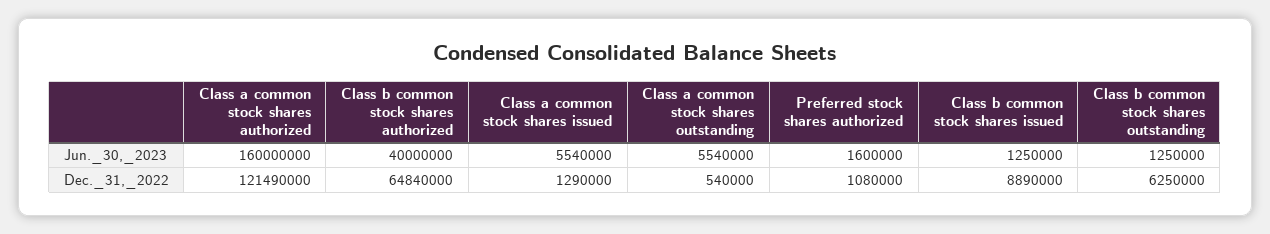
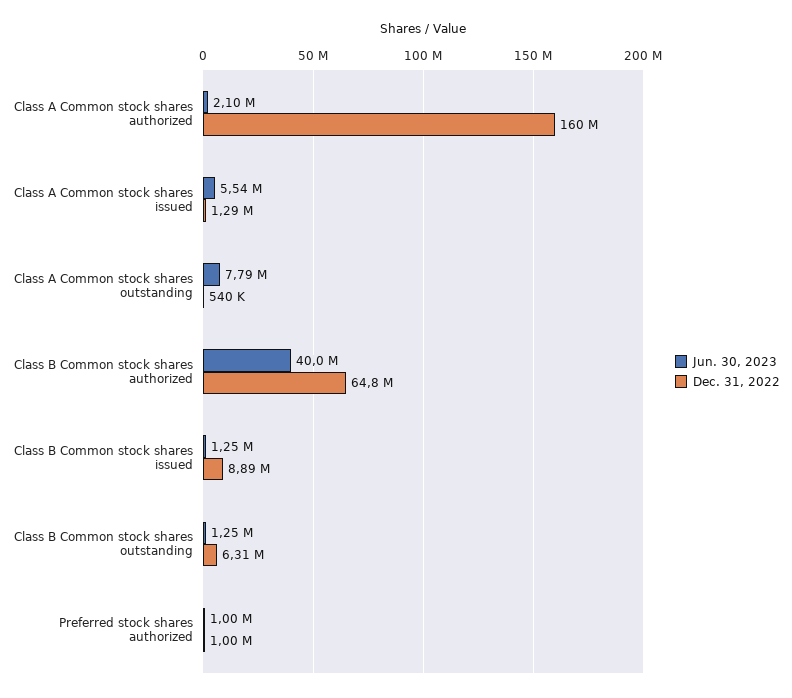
Jun._30,_2023, Class a common stock shares authorized: 160000000 -> 2100000
Jun._30,_2023, Class a common stock shares outstanding: 5540000 -> 7790000
Jun._30,_2023, Preferred stock shares authorized: 1600000 -> 1000000
Dec._31,_2022, Class a common stock shares authorized: 121490000 -> 160000000
Dec._31,_2022, Preferred stock shares authorized: 1080000 -> 1000000
Dec._31,_2022, Class b common stock shares outstanding: 6250000 -> 6310000

